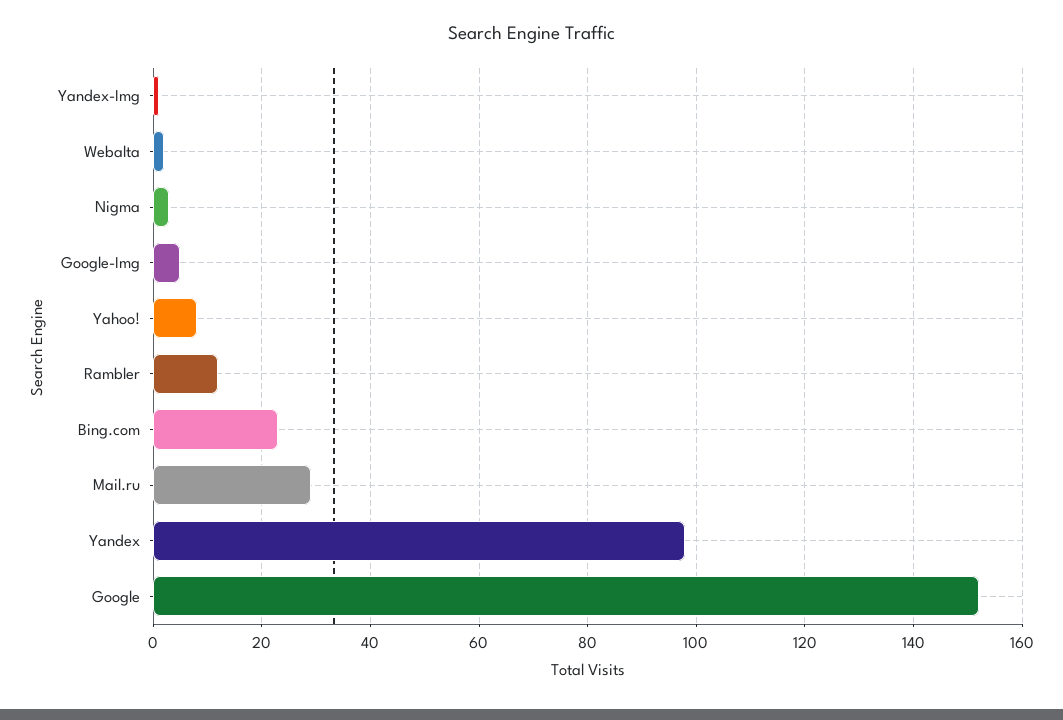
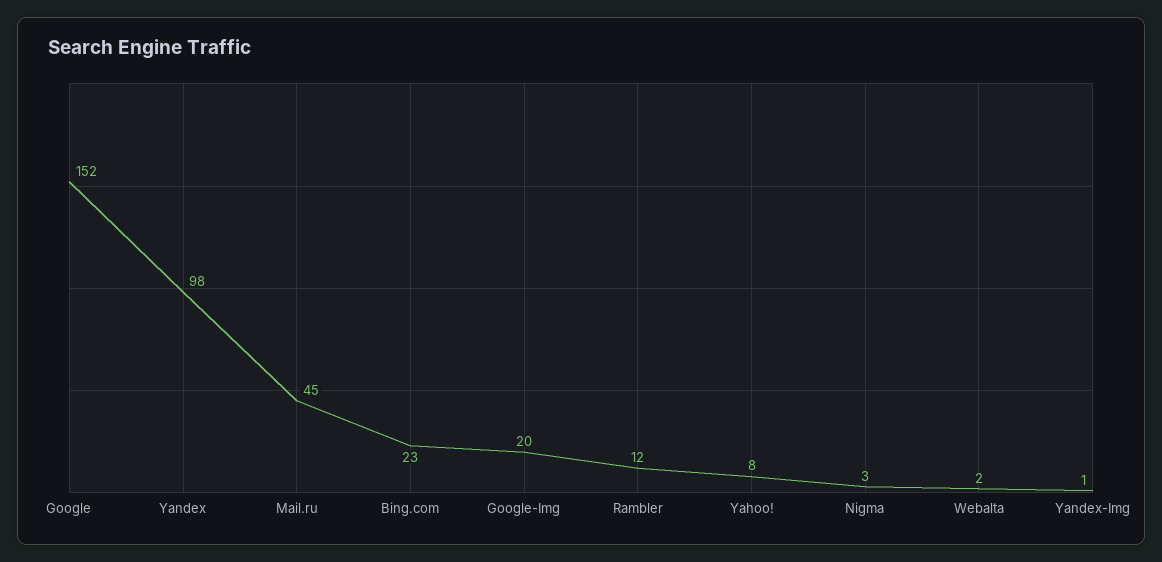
Google-Img: 5 -> 20
Mail.ru: 30 -> 45

